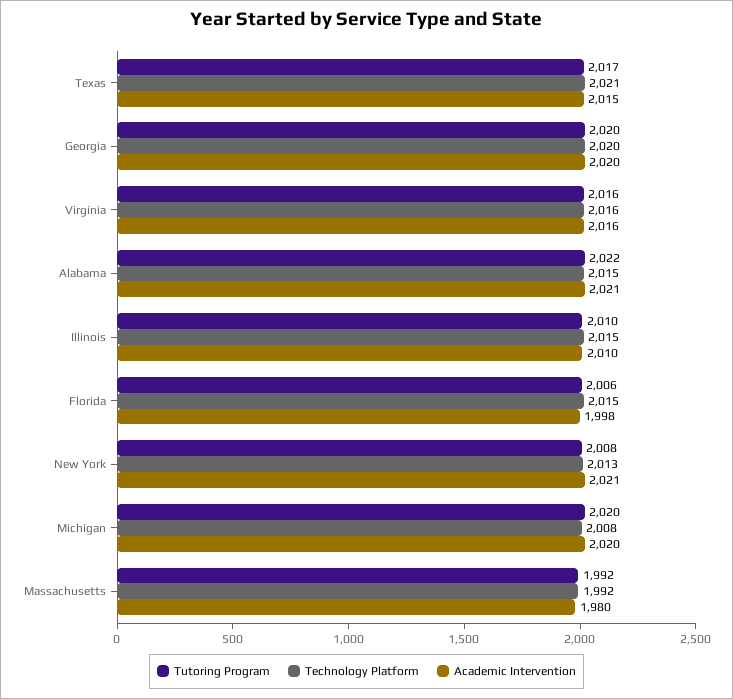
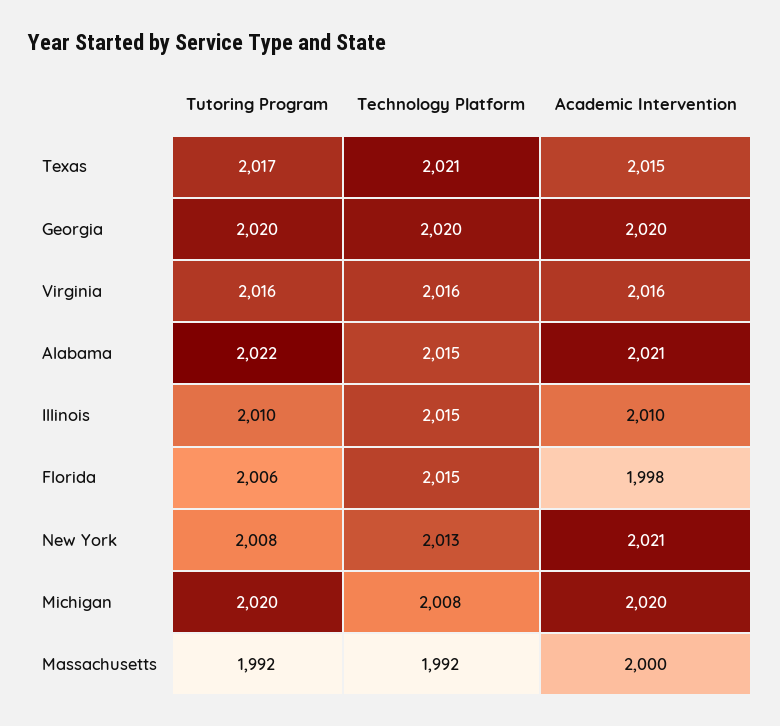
Academic Intervention, Massachusetts: 1980 -> 2000

